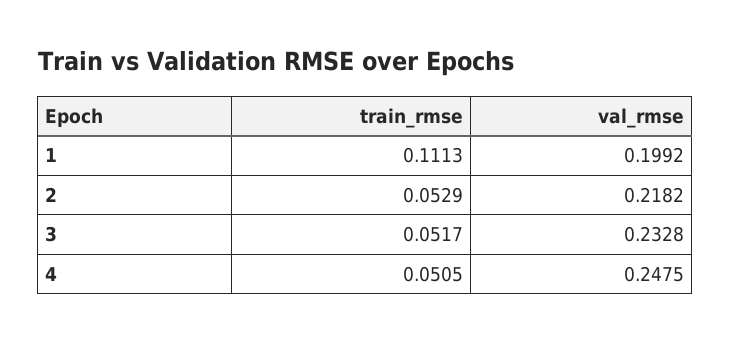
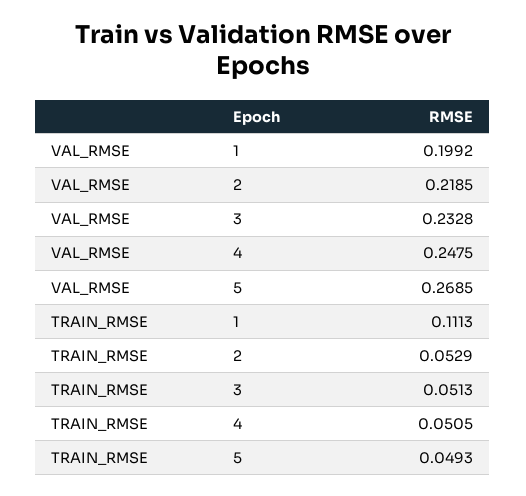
val_rmse, 2: 0.2182 -> 0.2185
train_rmse, 3: 0.0517 -> 0.0513
val_rmse, 5: none -> 0.2685
train_rmse, 5: none -> 0.0493

